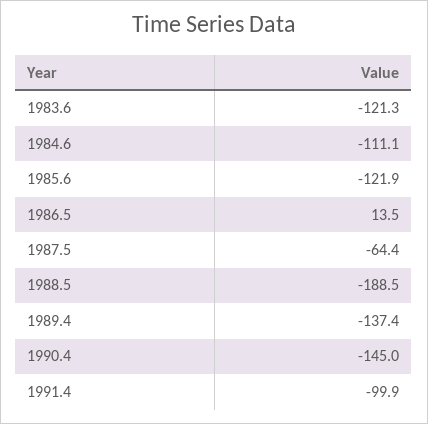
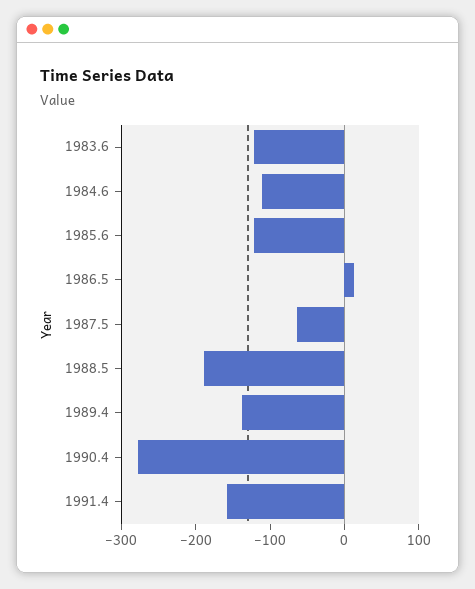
1990.4: -145 -> -280
1991.4: -99.9 -> -160

